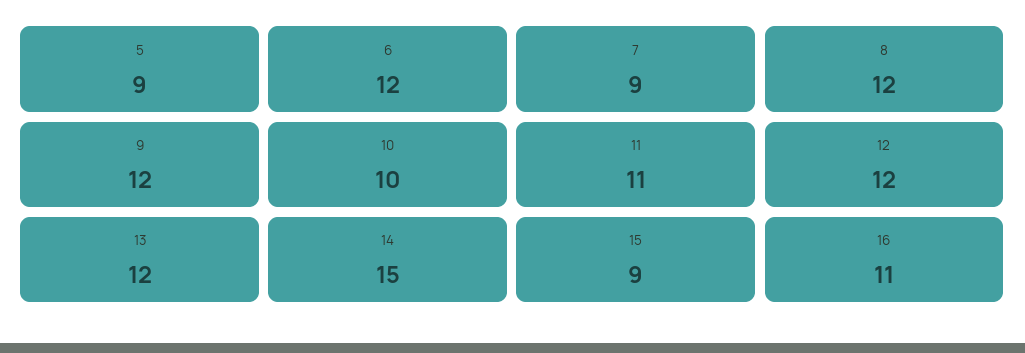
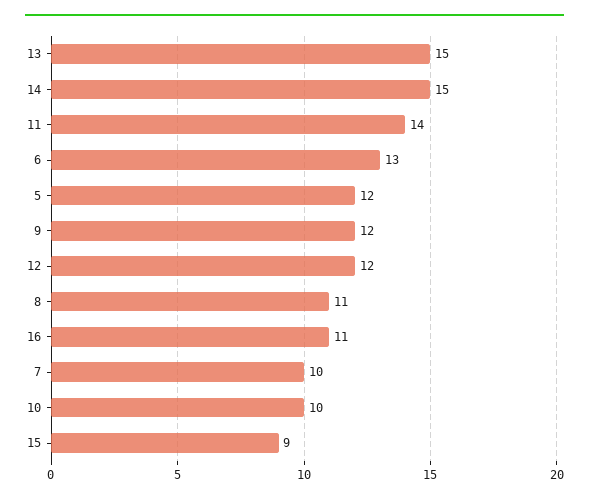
5: 9 -> 12
6: 12 -> 13
7: 9 -> 10
8: 12 -> 11
11: 11 -> 14
13: 12 -> 15

